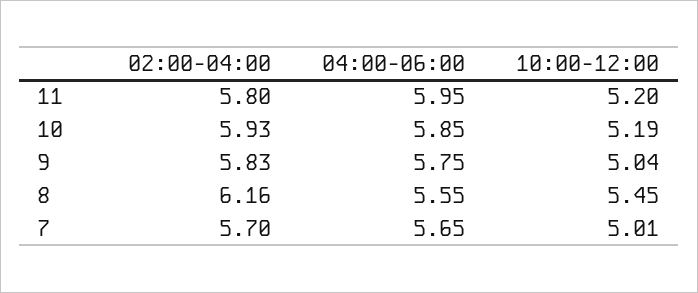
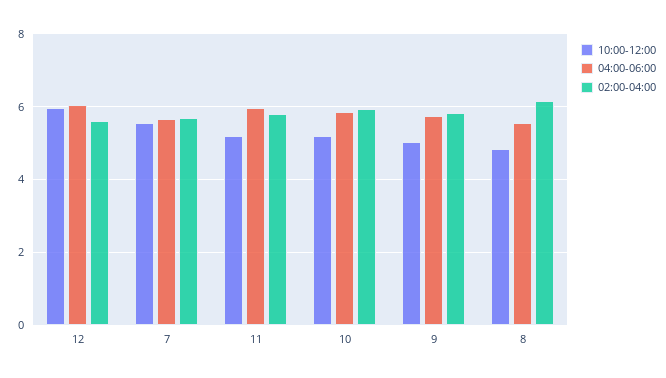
10:00-12:00, 8: 5.45 -> 4.8
10:00-12:00, 7: 5.01 -> 5.6
10:00-12:00, 12: none -> 6
04:00-06:00, 12: none -> 6
02:00-04:00, 12: none -> 5.6

